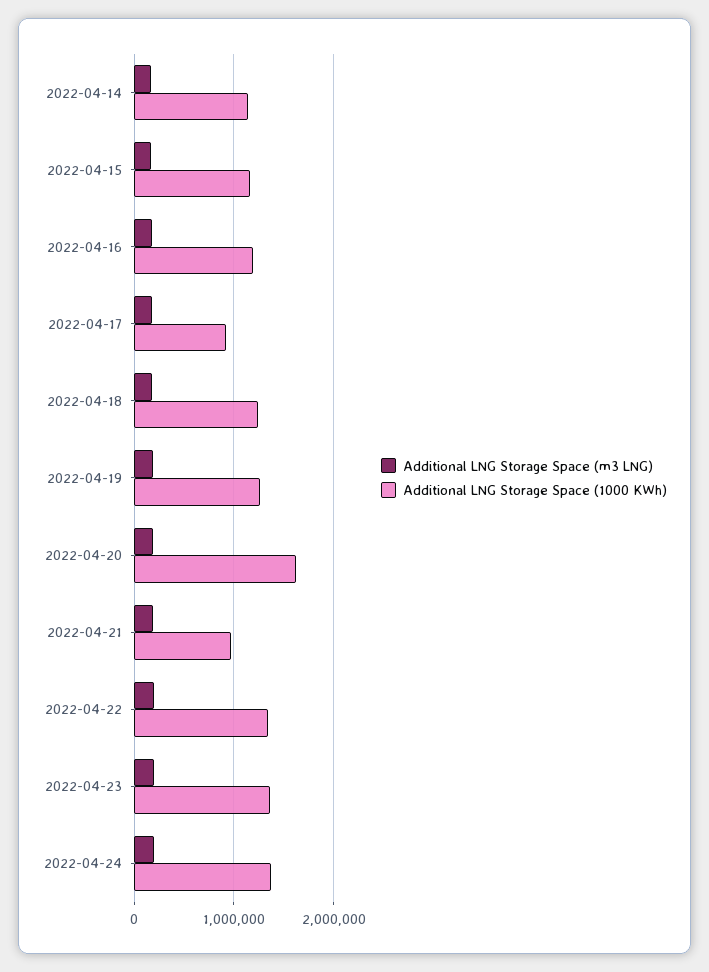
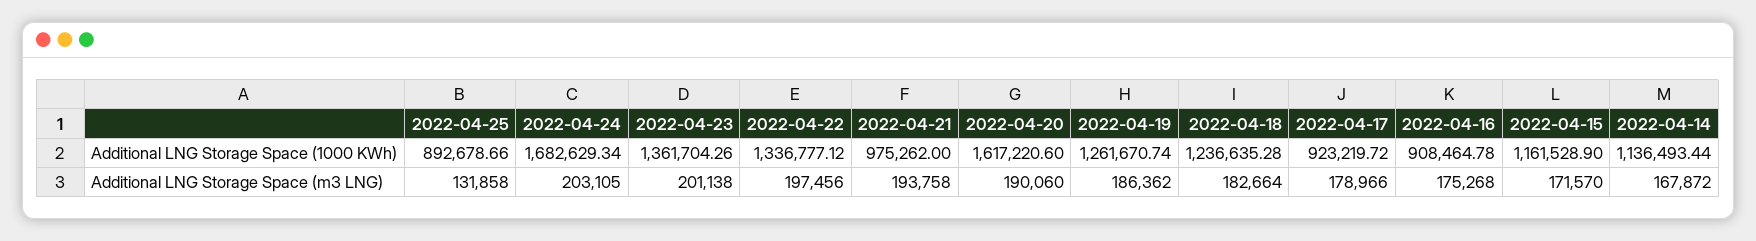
Additional LNG Storage Space (1000 KWh), 2022-04-16: 1200000 -> 908464.78
Additional LNG Storage Space (1000 KWh), 2022-04-24: 1400000 -> 1682629.34
Additional LNG Storage Space (1000 KWh), 2022-04-25: none -> 892678.66
Additional LNG Storage Space (m3 LNG), 2022-04-25: none -> 131858

